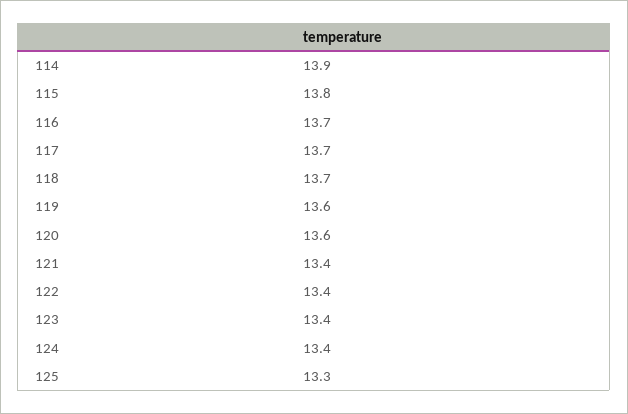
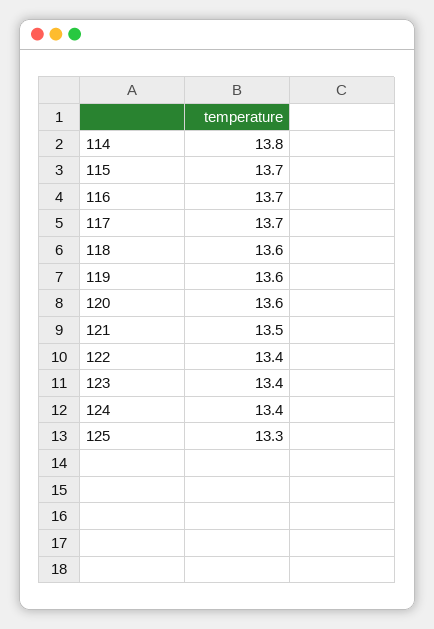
114: 13.9 -> 13.8
115: 13.8 -> 13.7
118: 13.7 -> 13.6
121: 13.4 -> 13.5

